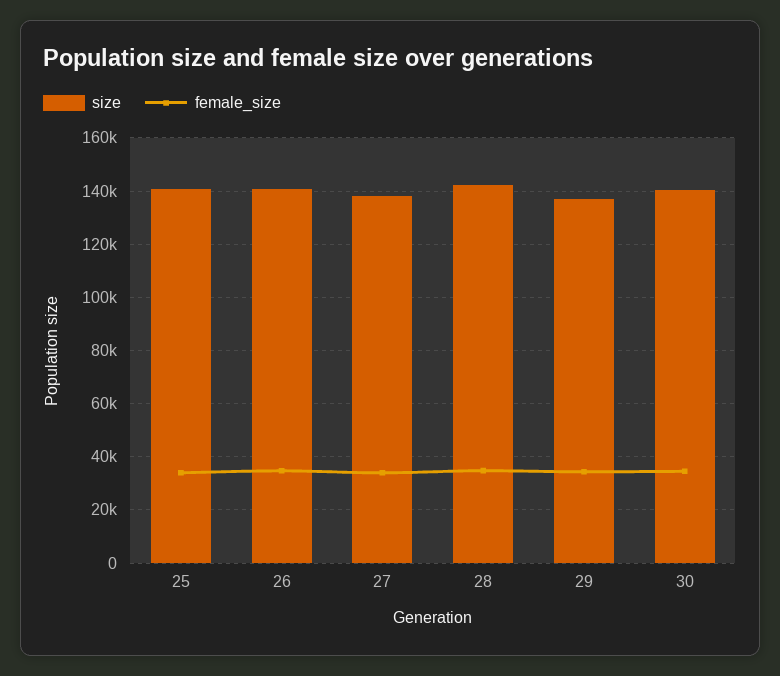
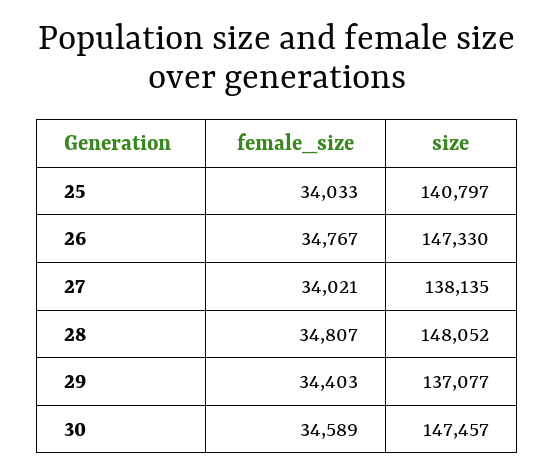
size, 26: 140000 -> 147330
size, 28: 142500 -> 148052
size, 30: 140000 -> 147457

